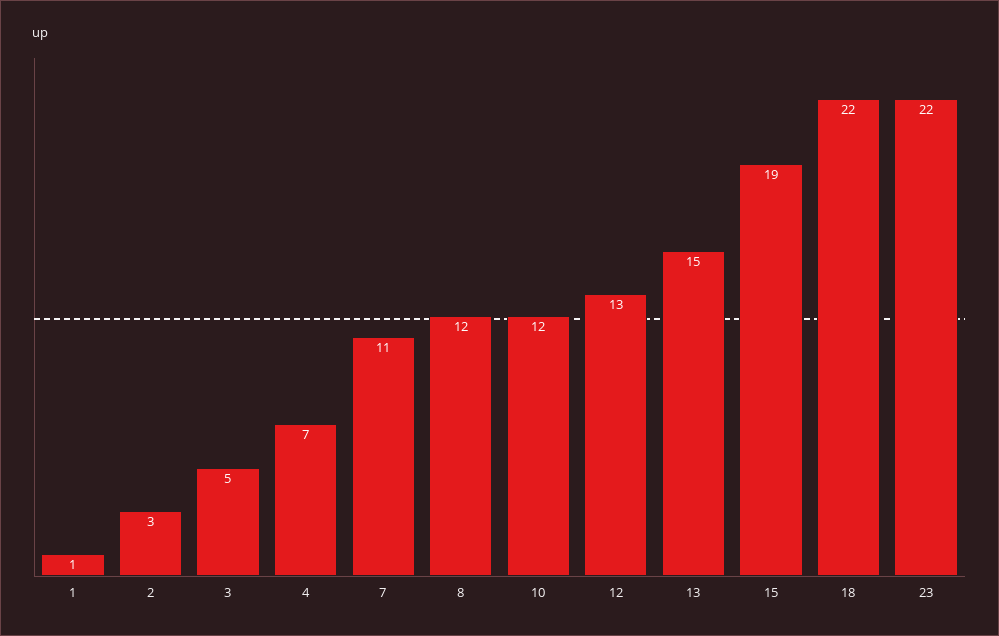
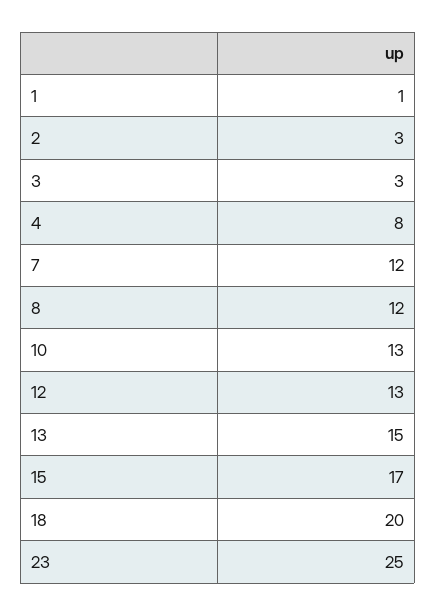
3: 5 -> 3
4: 7 -> 8
7: 11 -> 12
10: 12 -> 13
15: 19 -> 17
18: 22 -> 20
23: 22 -> 25

